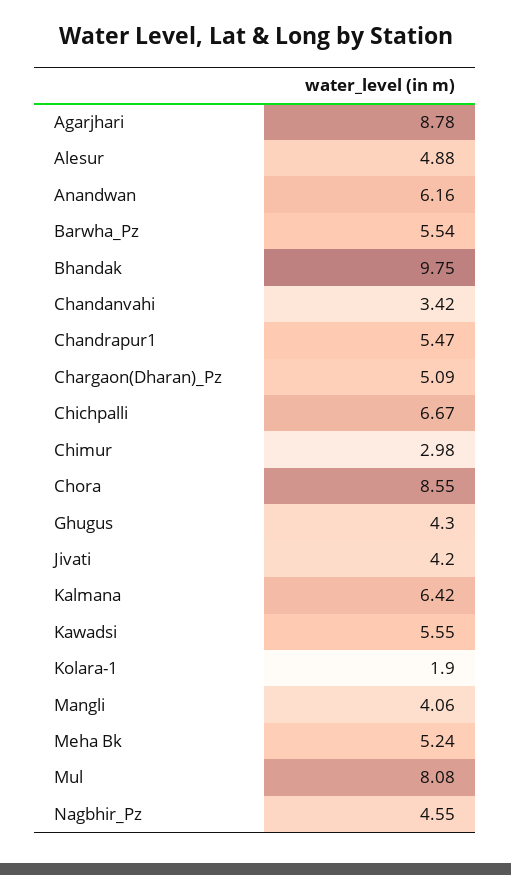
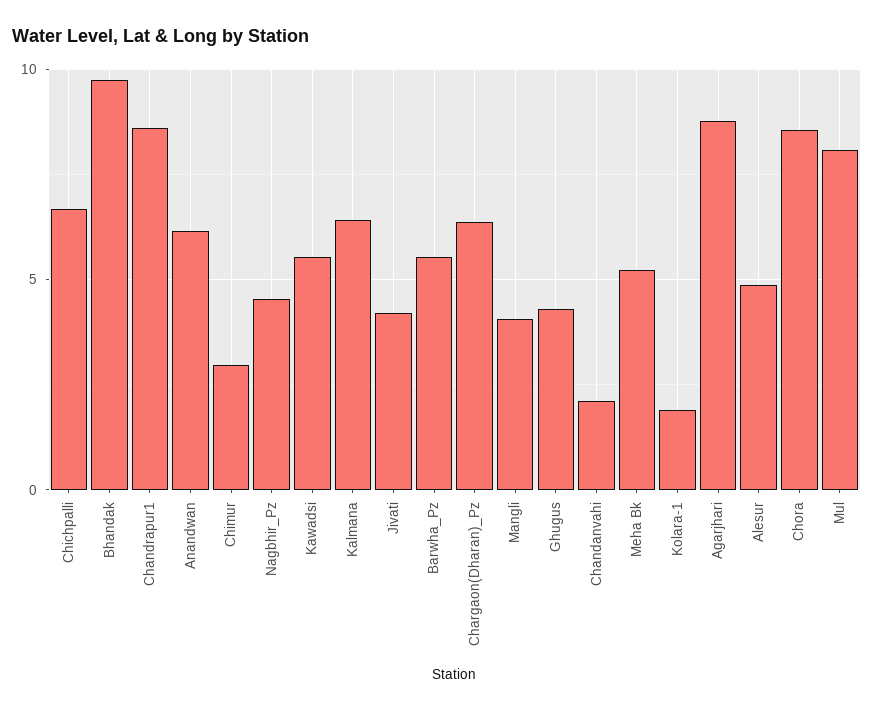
Chandanvahi: 3.42 -> 2
Chandrapur1: 5.47 -> 8.5
Chargaon(Dharan)_Pz: 5.09 -> 6.5

